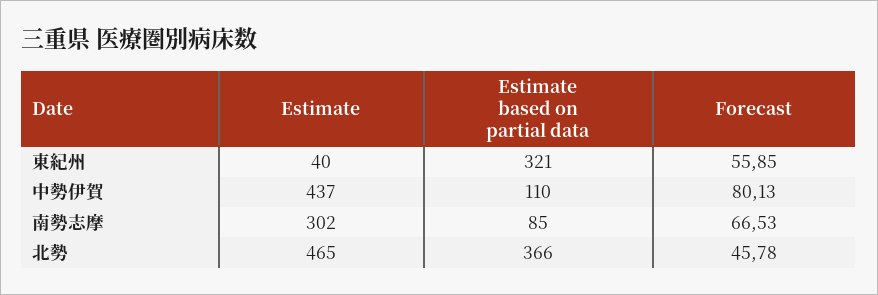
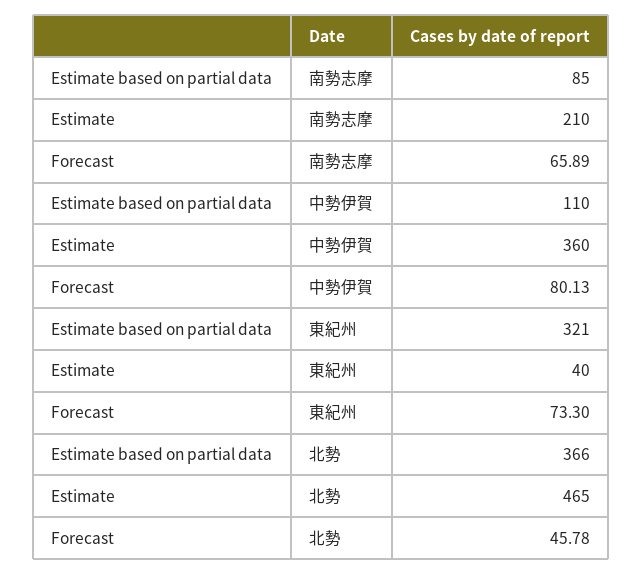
Forecast, 東紀州: 55.85 -> 73.3
Estimate, 中勢伊賀: 437 -> 360
Estimate, 南勢志摩: 302 -> 210
Forecast, 南勢志摩: 66.53 -> 65.89

